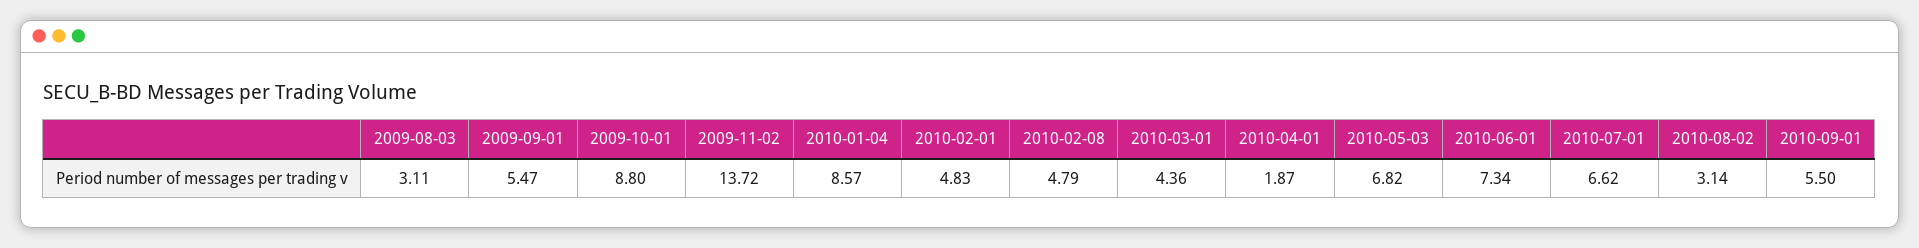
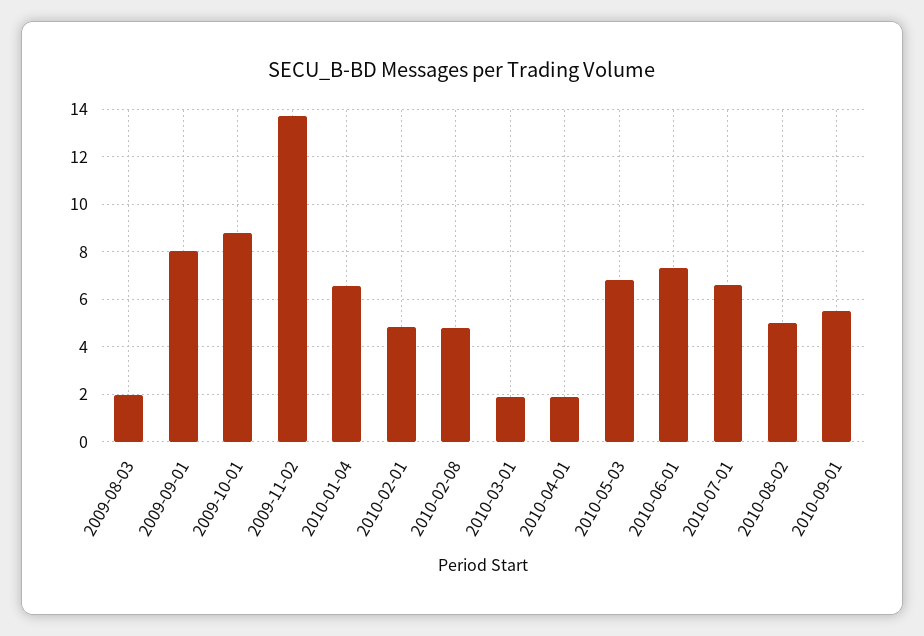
2009-08-03: 3.11 -> 2
2009-09-01: 5.47 -> 8
2010-01-04: 8.57 -> 6.5
2010-03-01: 4.36 -> 2
2010-08-02: 3.14 -> 5

